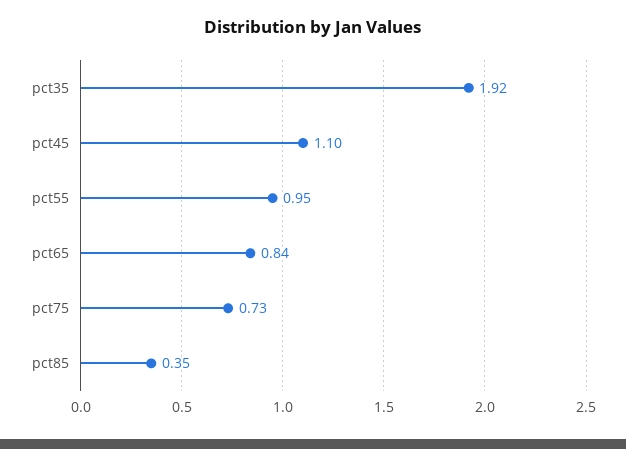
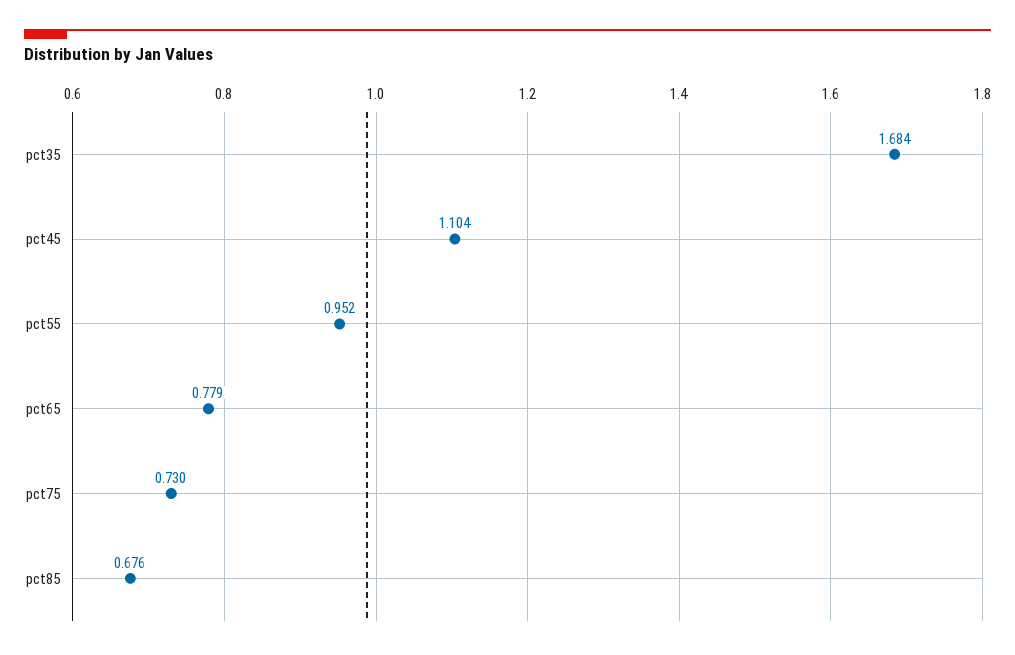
pct35: 1.92 -> 1.684
pct65: 0.84 -> 0.779
pct85: 0.35 -> 0.676

